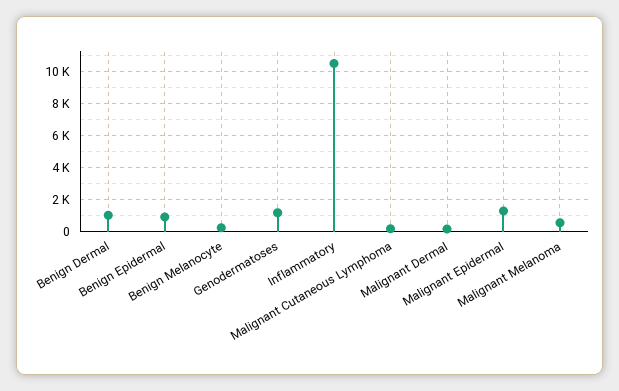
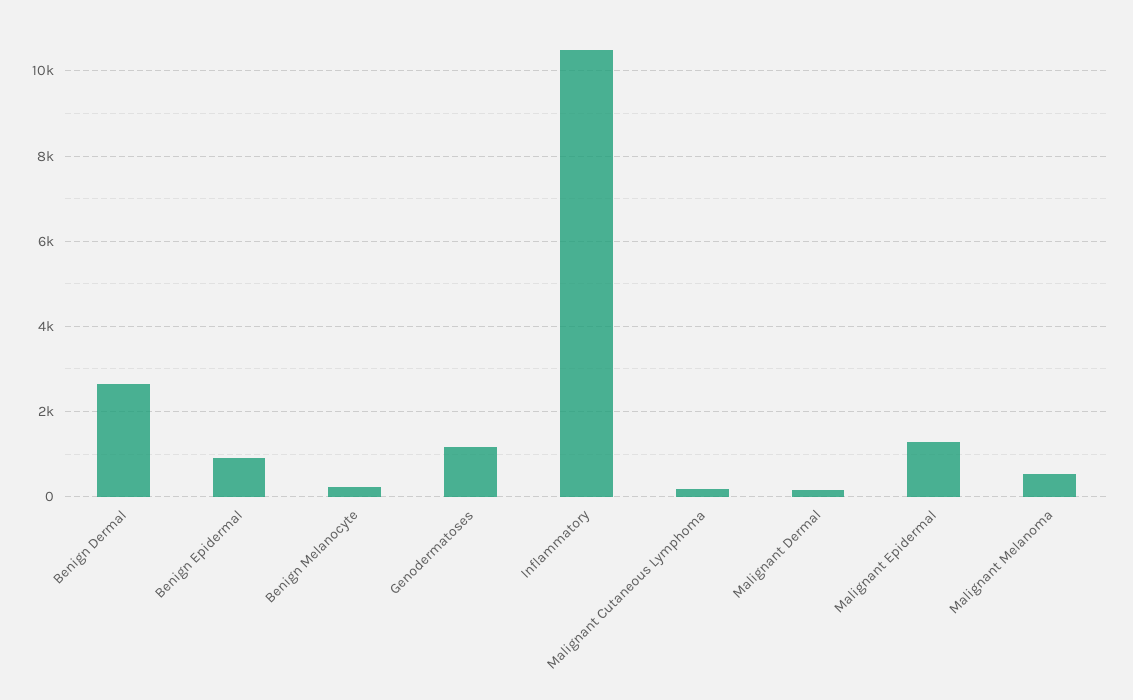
Benign Dermal: 1000 -> 2600

